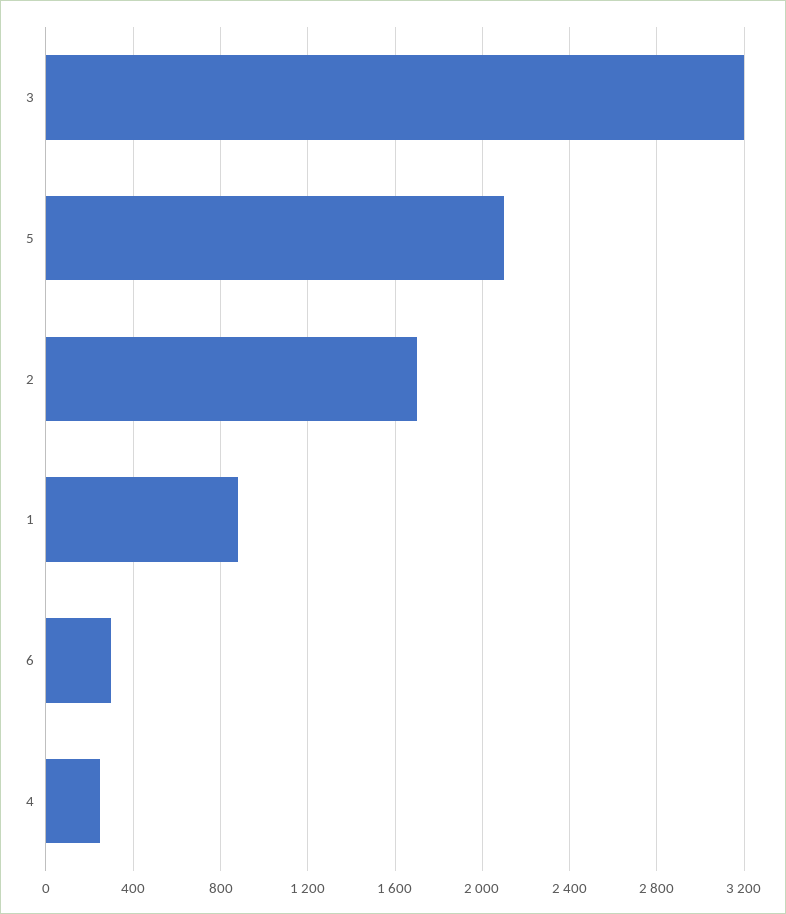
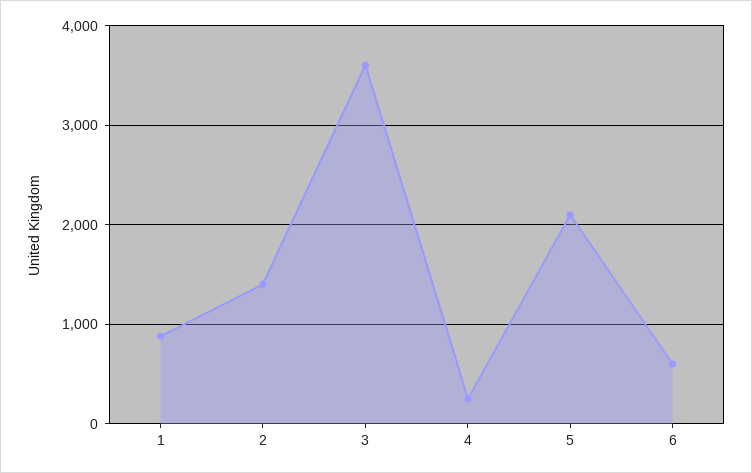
3: 3200 -> 3600
2: 1700 -> 1400
6: 300 -> 600

